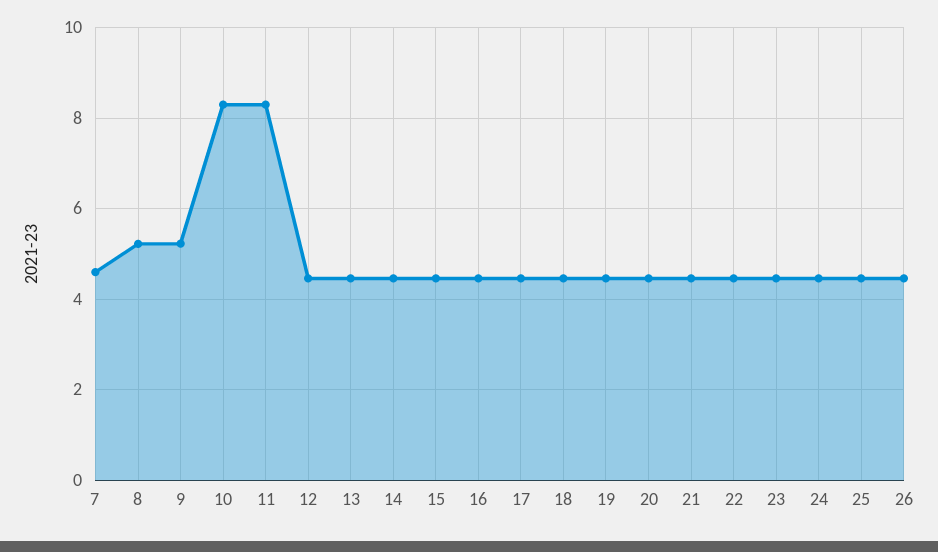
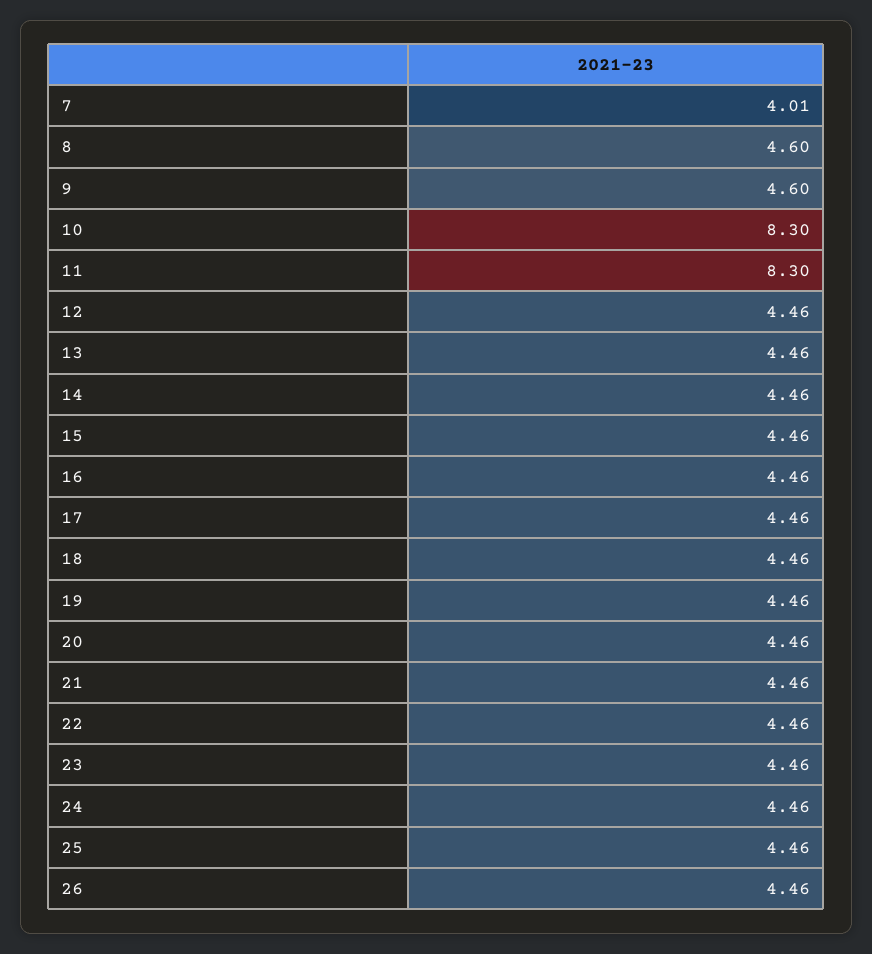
7: 4.6 -> 4.01
8: 5.2 -> 4.6
9: 5.2 -> 4.6

